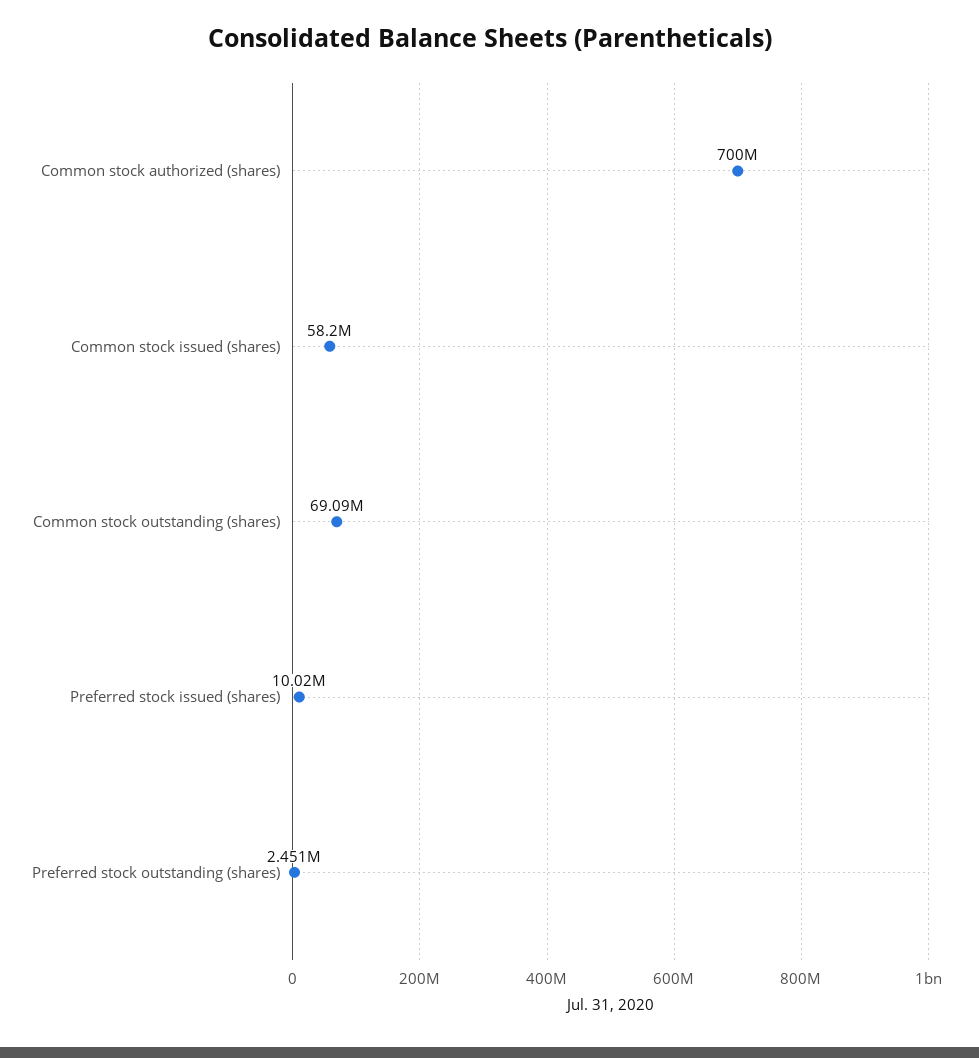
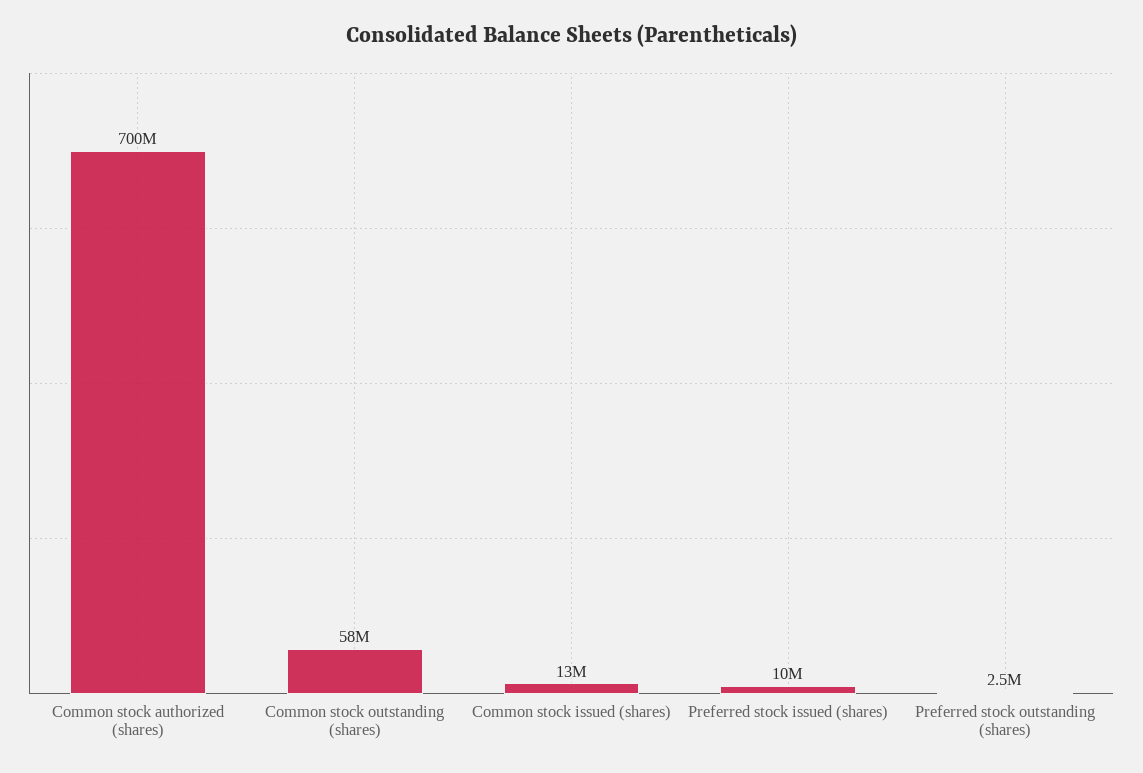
Common stock issued (shares): 58200000 -> 13000000
Common stock outstanding (shares): 69090000 -> 58000000

